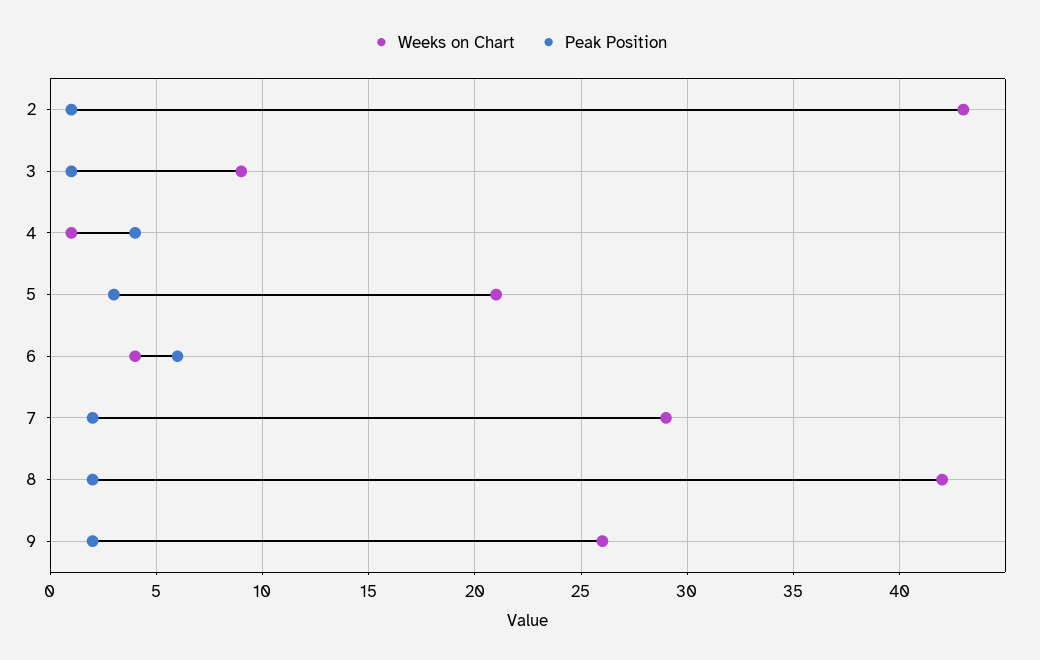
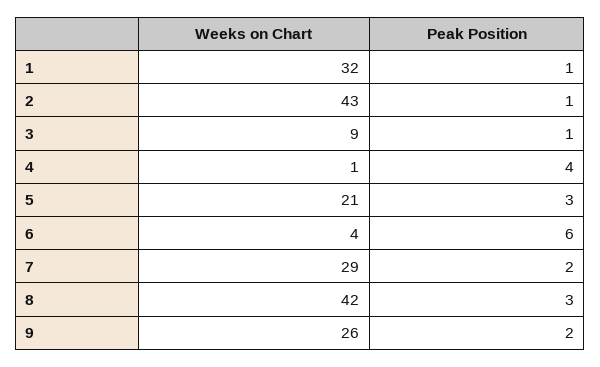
Peak Position, 8: 2 -> 3
Weeks on Chart, 1: none -> 32
Peak Position, 1: none -> 1

